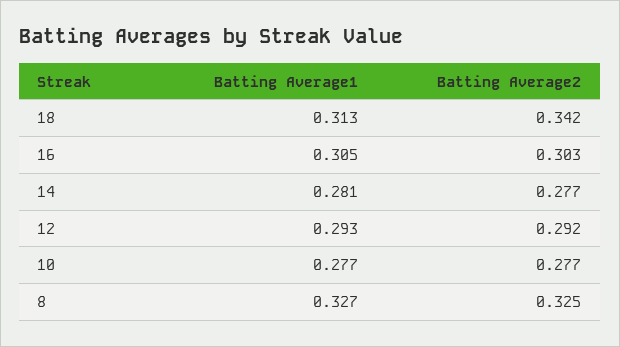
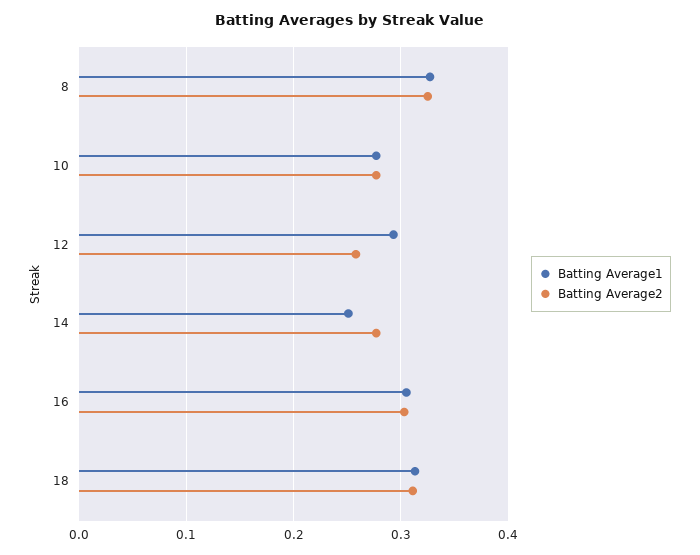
Batting Average2, 18: 0.342 -> 0.31
Batting Average1, 14: 0.281 -> 0.25
Batting Average2, 12: 0.292 -> 0.26

